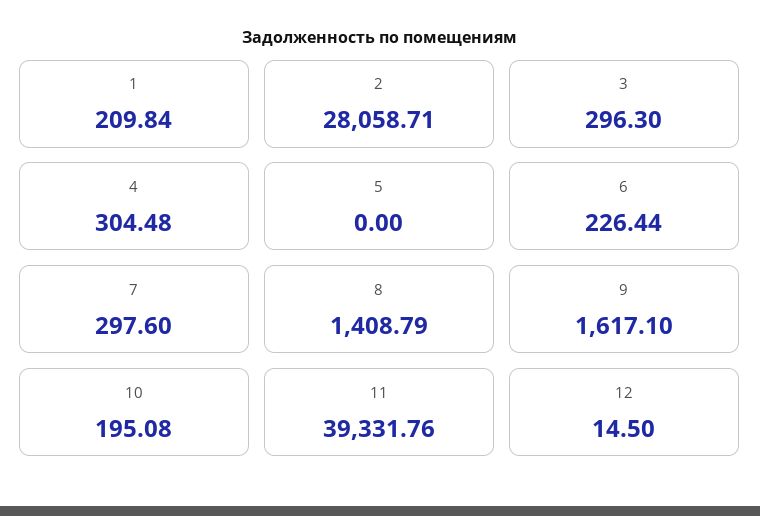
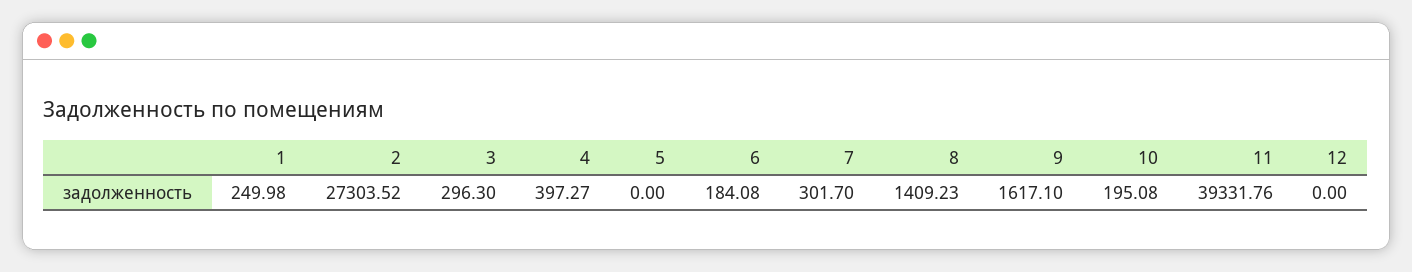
1: 209.84 -> 249.98
2: 28058.71 -> 27303.52
4: 304.48 -> 397.27
6: 226.44 -> 184.08
7: 297.6 -> 301.7
8: 1408.79 -> 1409.23
12: 14.5 -> 0

